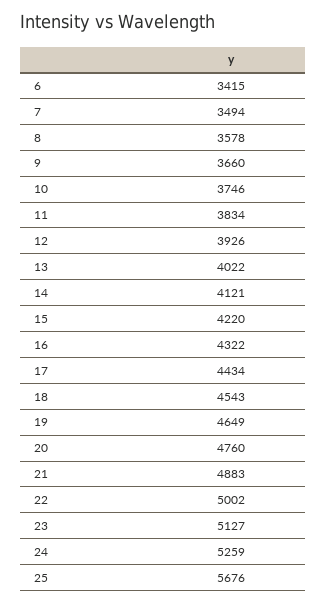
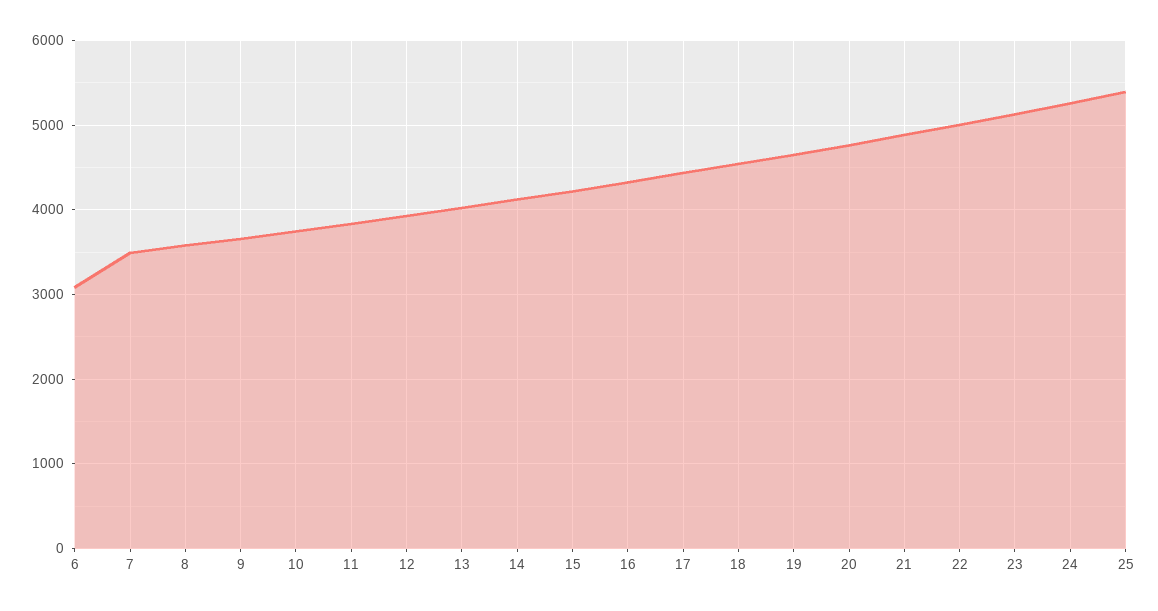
6: 3415 -> 3100
25: 5676 -> 5400

